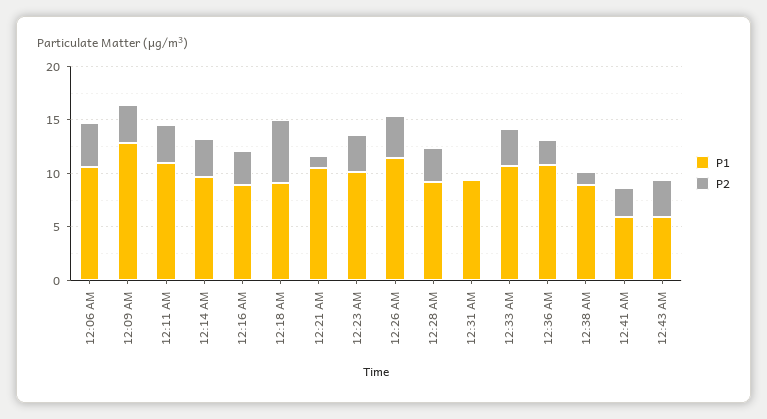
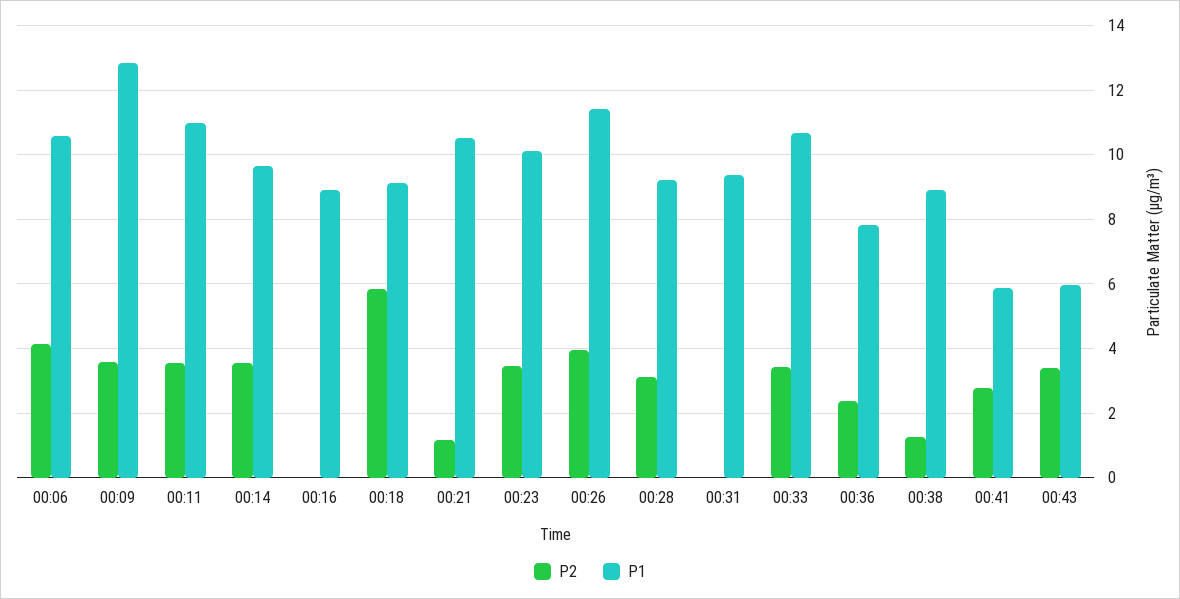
P2, 12:16 AM: 3 -> 0
P1, 12:36 AM: 11 -> 7.8

